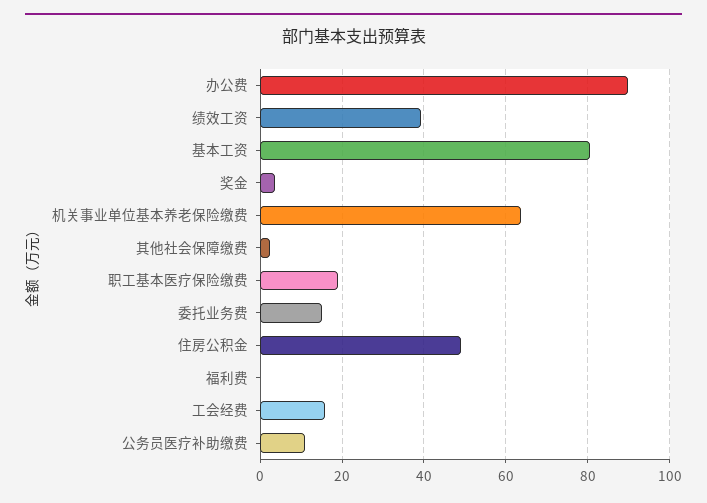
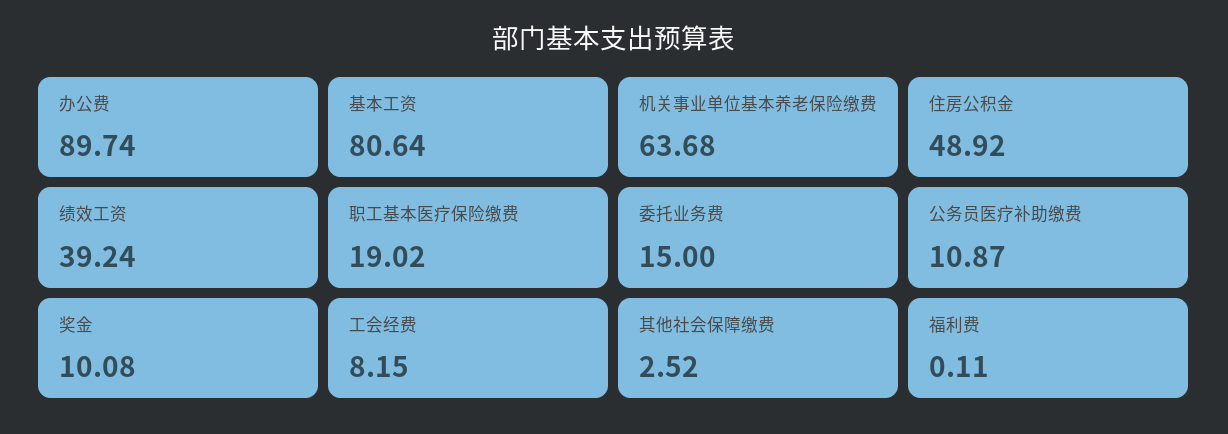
奖金: 4 -> 10.08
工会经费: 16 -> 8.15

